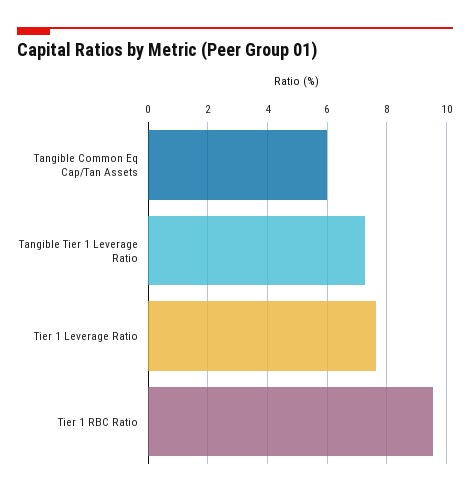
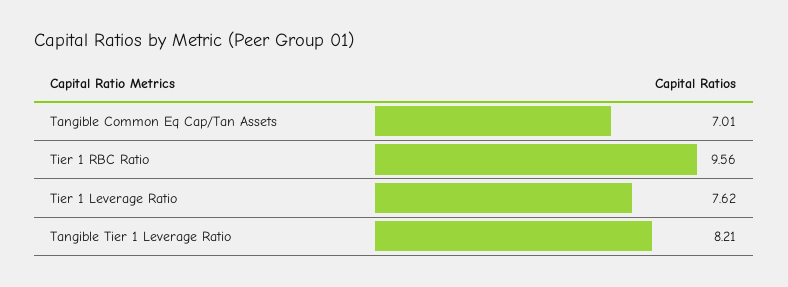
Tangible Common Eq Cap/Tan Assets: 6 -> 7.01
Tangible Tier 1 Leverage Ratio: 7.25 -> 8.21

